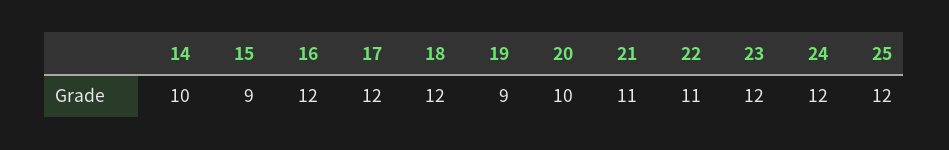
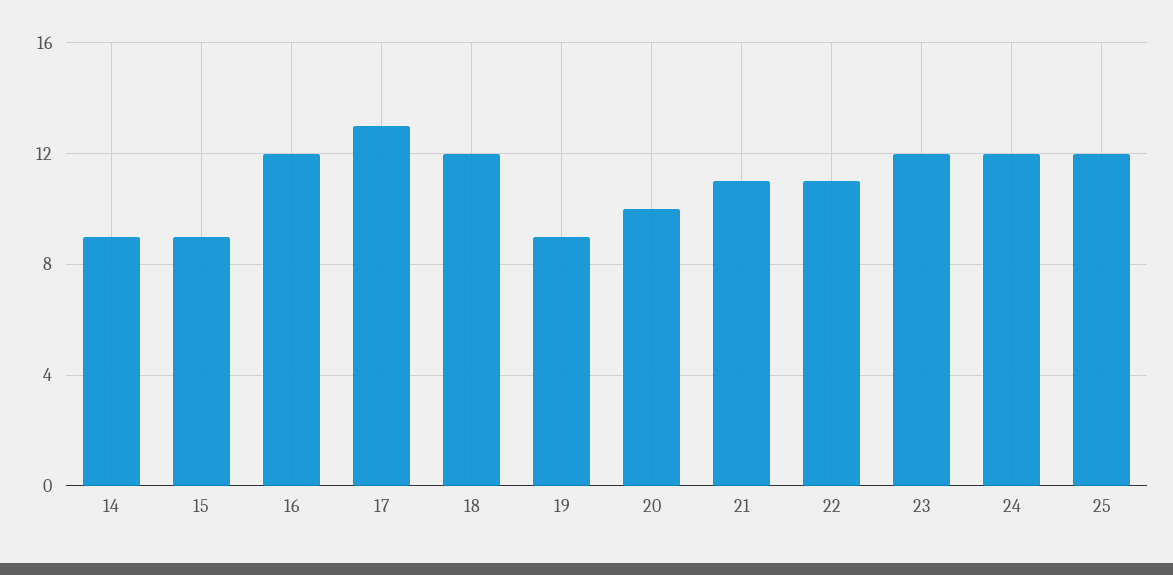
14: 10 -> 9
17: 12 -> 13

